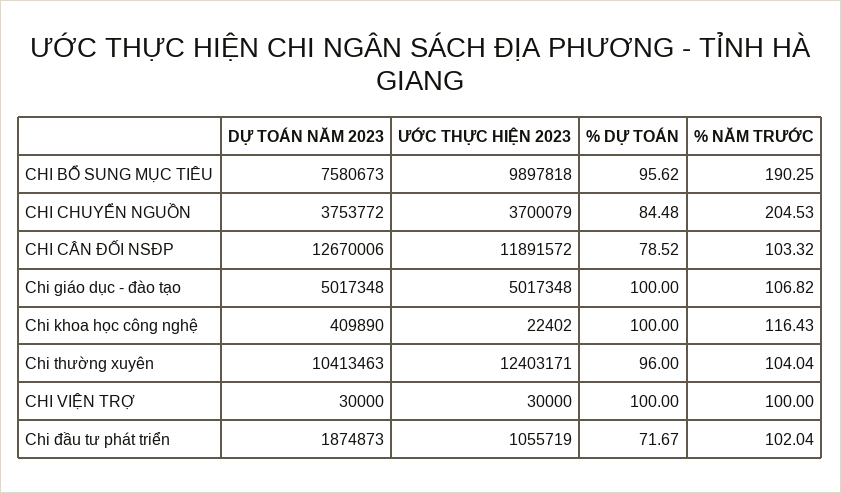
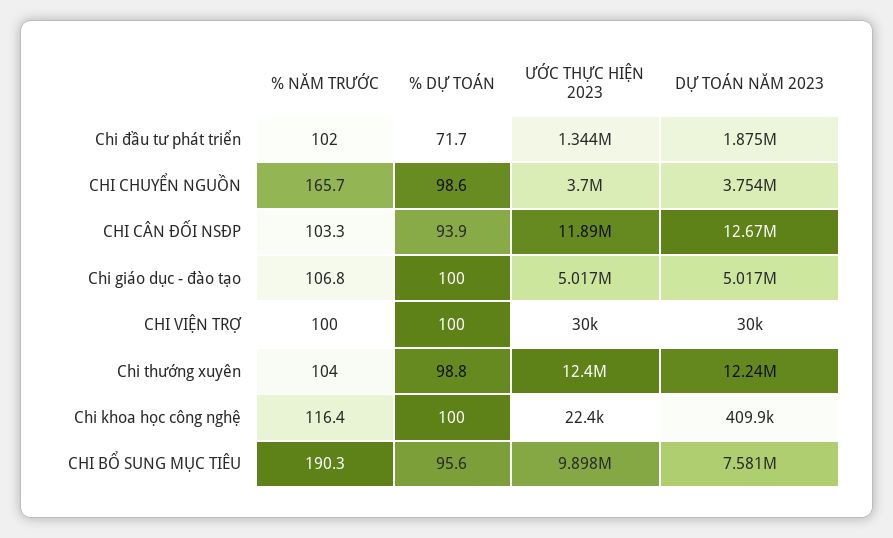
% DỰ TOÁN, CHI CHUYỂN NGUỒN: 84.48 -> 98.6
% NĂM TRƯỚC, CHI CHUYỂN NGUỒN: 204.53 -> 165.7
% DỰ TOÁN, CHI CÂN ĐỐI NSĐP: 78.52 -> 93.9
DỰ TOÁN NĂM 2023, Chi thường xuyên: 10413463 -> 12240000
% DỰ TOÁN, Chi thường xuyên: 96 -> 98.8
ƯỚC THỰC HIỆN 2023, Chi đầu tư phát triển: 1055719 -> 1344000

